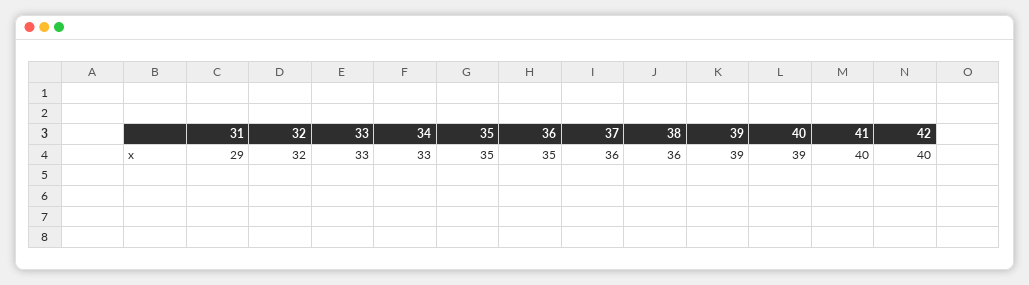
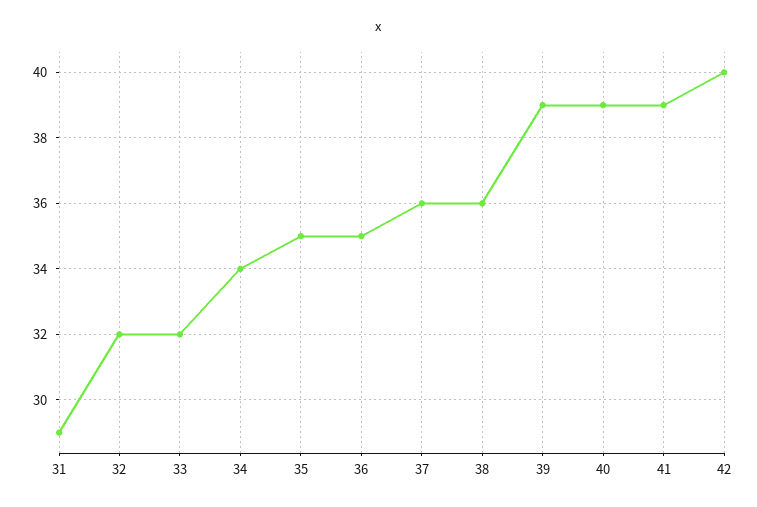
33: 33 -> 32
34: 33 -> 34
41: 40 -> 39

